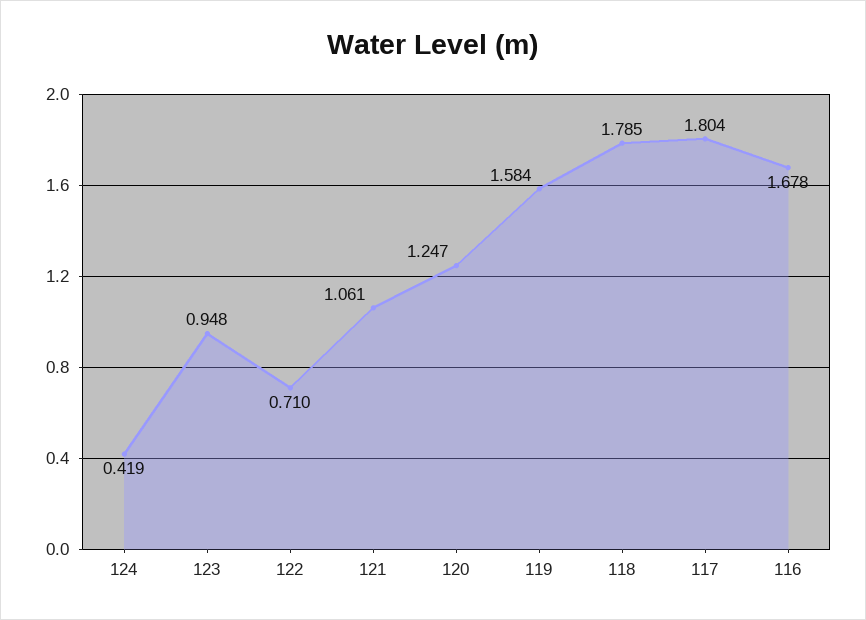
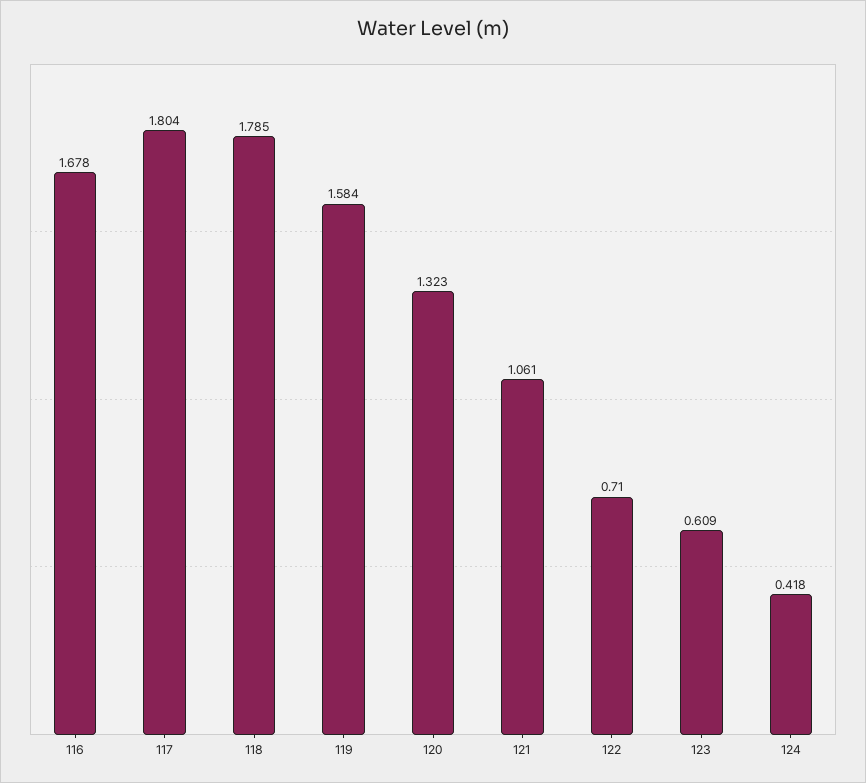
124: 0.419 -> 0.418
123: 0.948 -> 0.609
120: 1.247 -> 1.323

